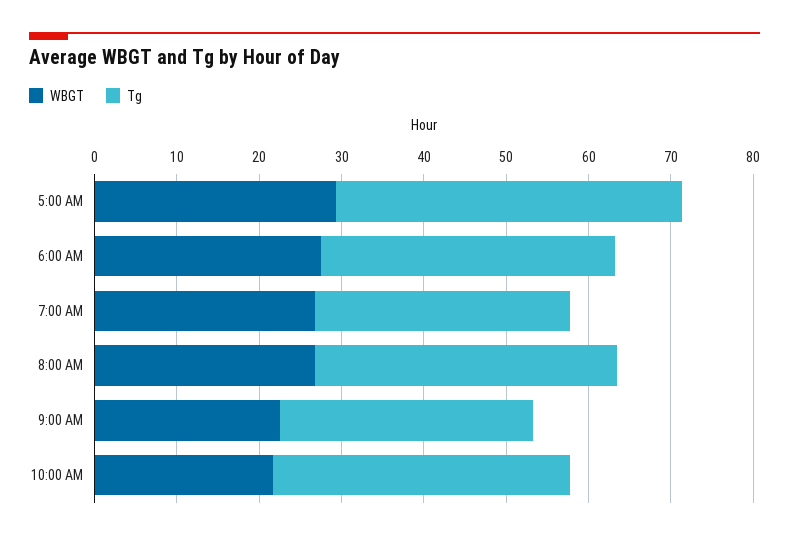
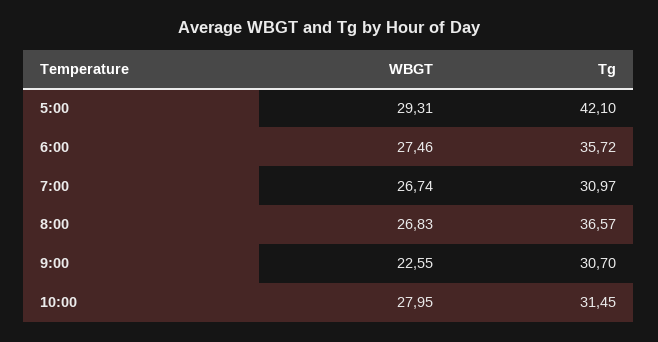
WBGT, 10:00 AM: 22 -> 27.95
Tg, 10:00 AM: 36 -> 31.45

